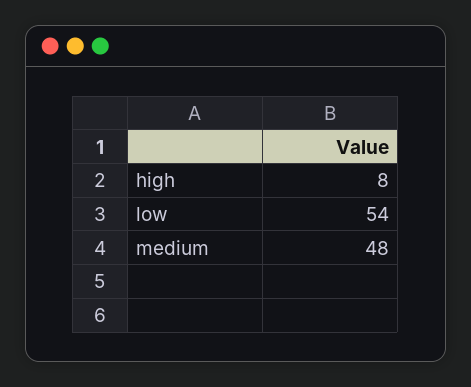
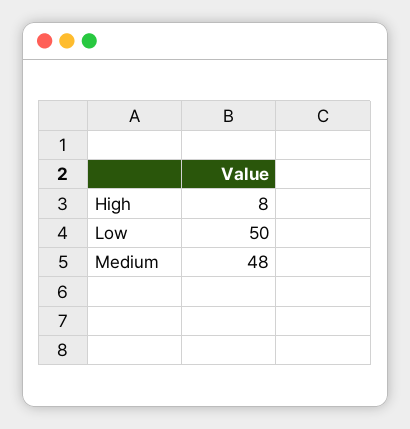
low: 54 -> 50

